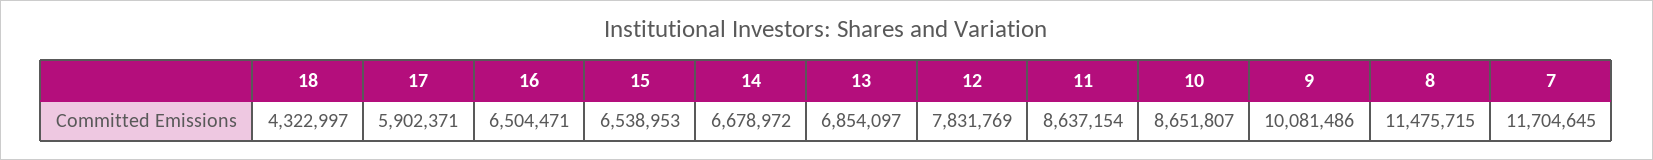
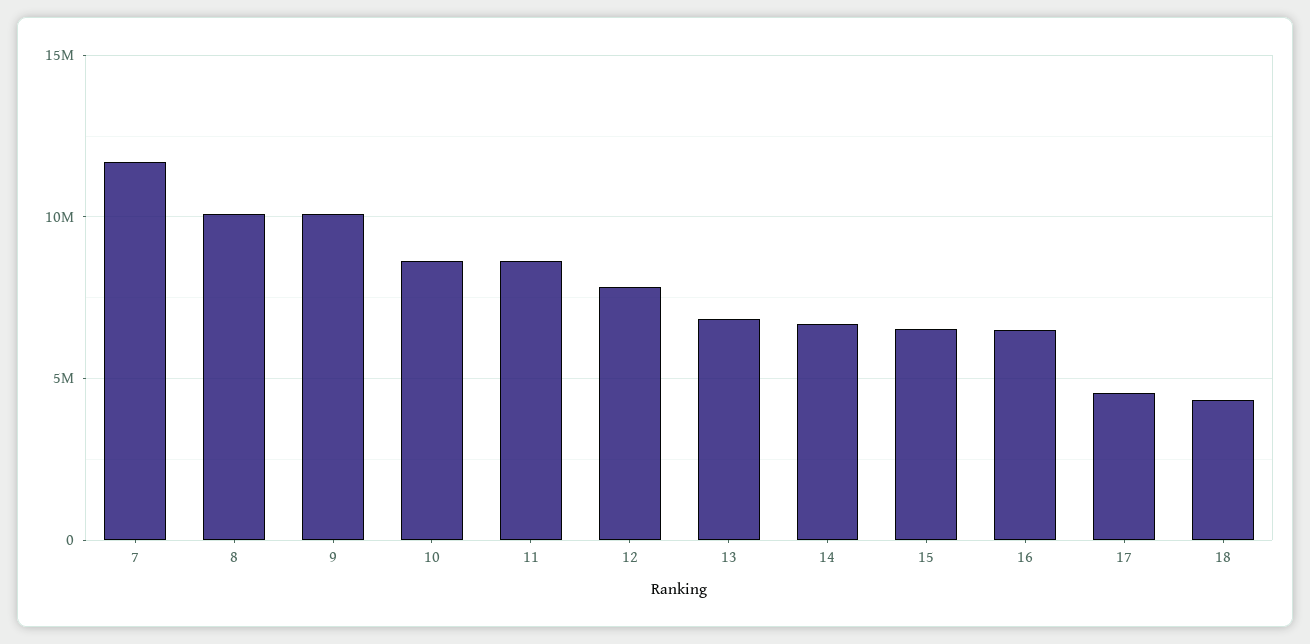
17: 5902371 -> 4500000
8: 11475715 -> 10000000

